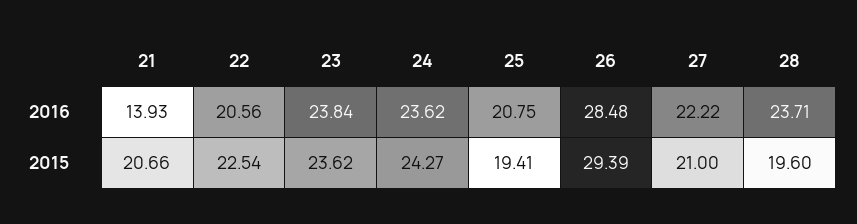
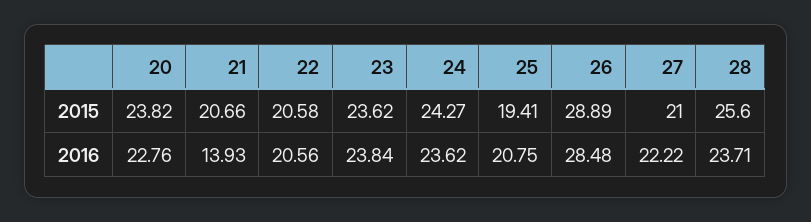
22, 2015: 22.54 -> 20.58
26, 2015: 29.39 -> 28.89
28, 2015: 19.6 -> 25.6
20, 2015: none -> 23.82
20, 2016: none -> 22.76

